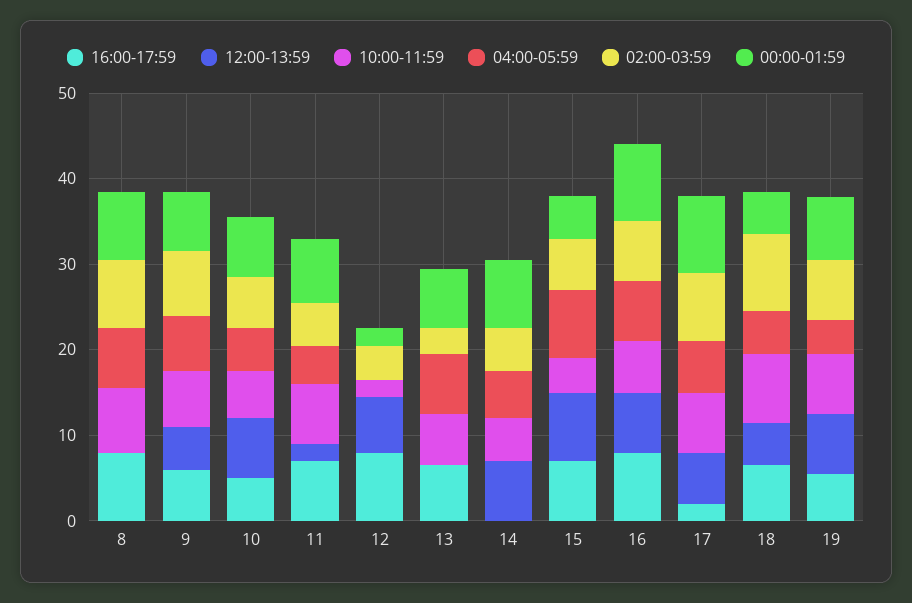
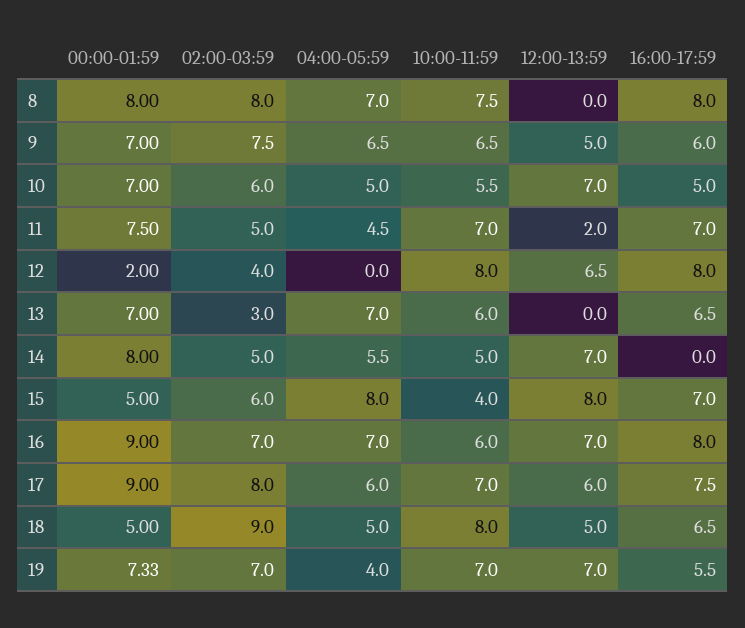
10:00-11:59, 12: 2 -> 8
16:00-17:59, 17: 2 -> 7.5

